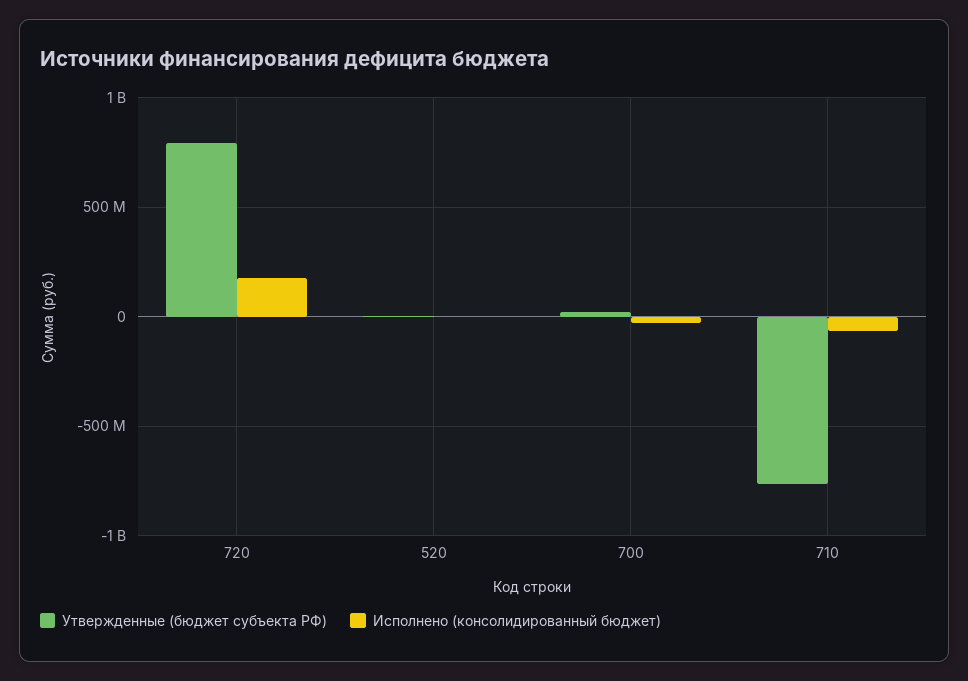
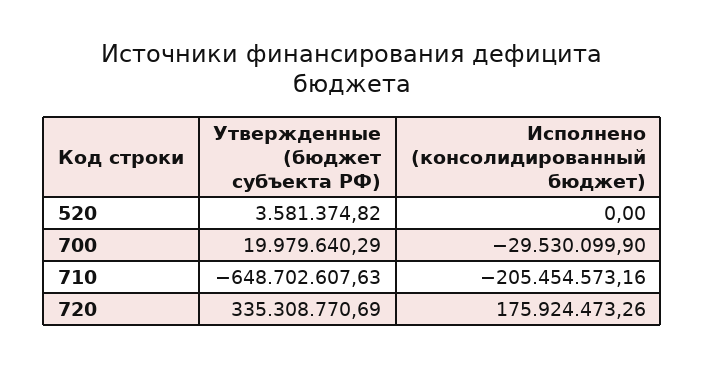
Утвержденные (бюджет субъекта РФ), 720: 800000000 -> 335308770.69
Утвержденные (бюджет субъекта РФ), 710: -750000000 -> -648702607.63
Исполнено (консолидированный бюджет), 710: -50000000 -> -205454573.16

